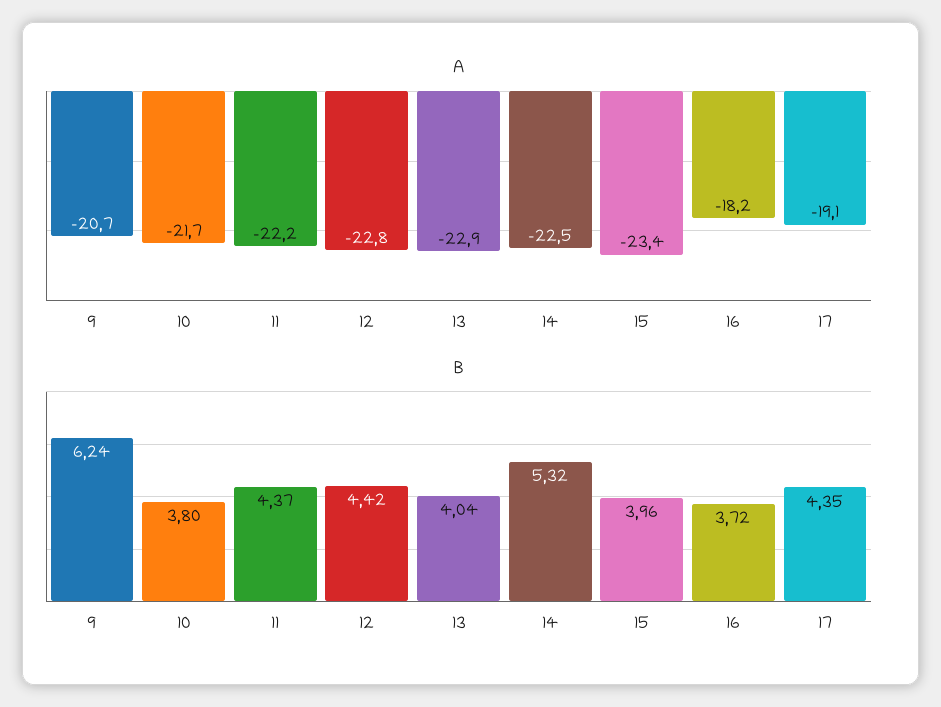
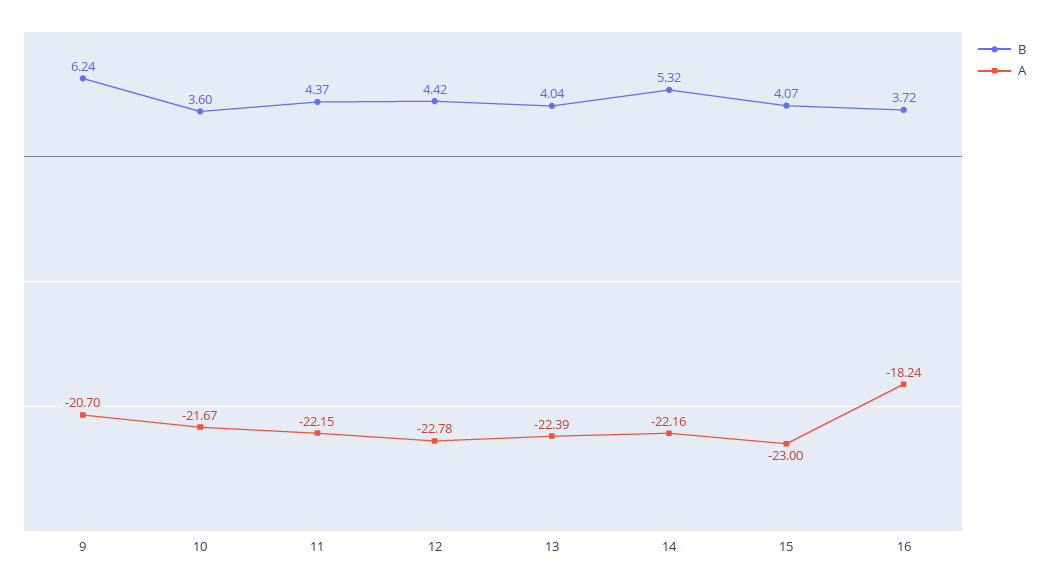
A, 13: -22.9 -> -22.39
A, 14: -22.5 -> -22.16
A, 15: -23.4 -> -23
A, 17: -19.1 -> none
B, 10: 3.8 -> 3.6
B, 15: 3.96 -> 4.07
B, 17: 4.35 -> none

